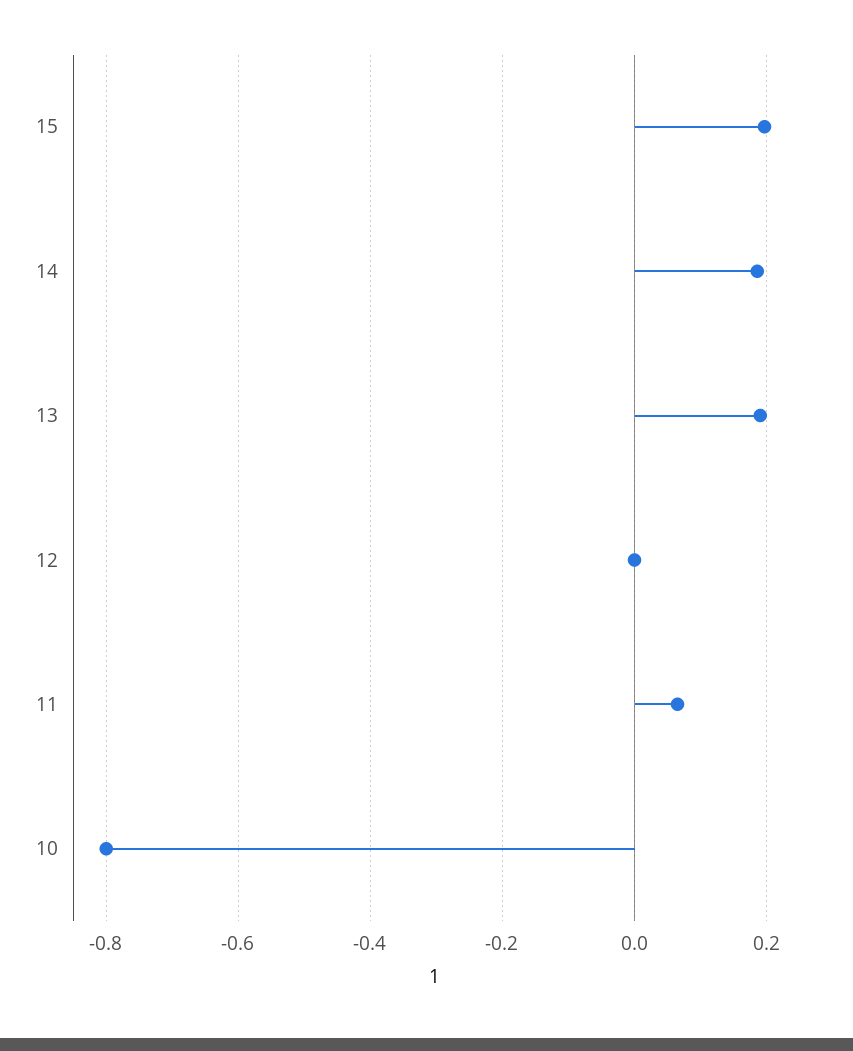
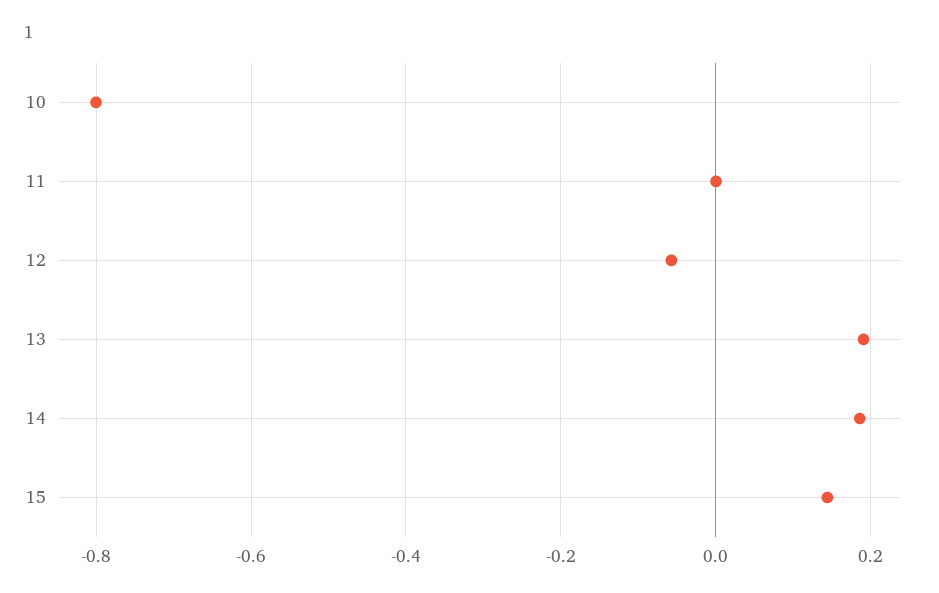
15: 0.2 -> 0.14
12: 0 -> -0.06
11: 0.06 -> 0

